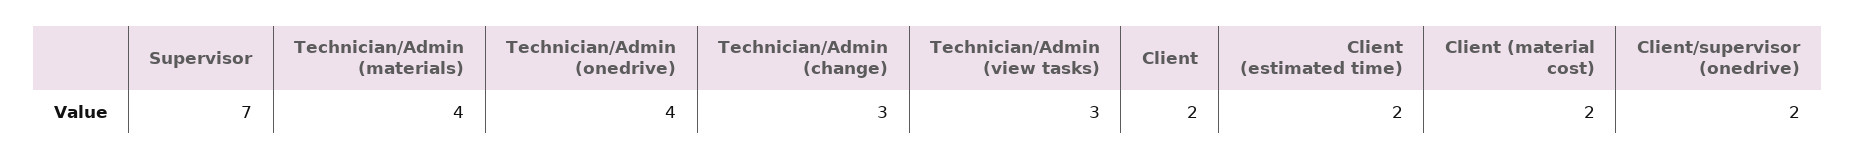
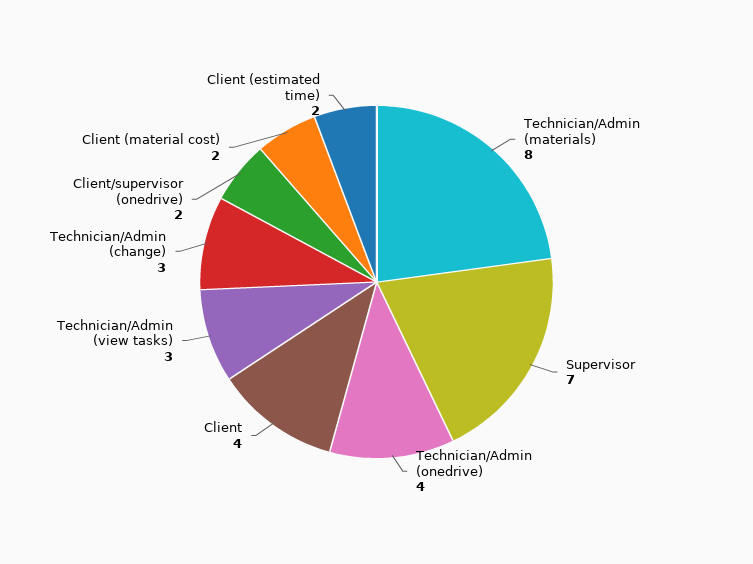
Technician/Admin (materials): 4 -> 8
Client: 2 -> 4

